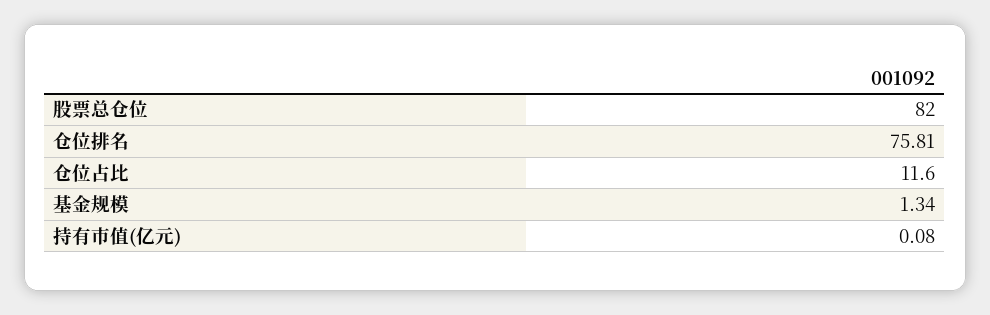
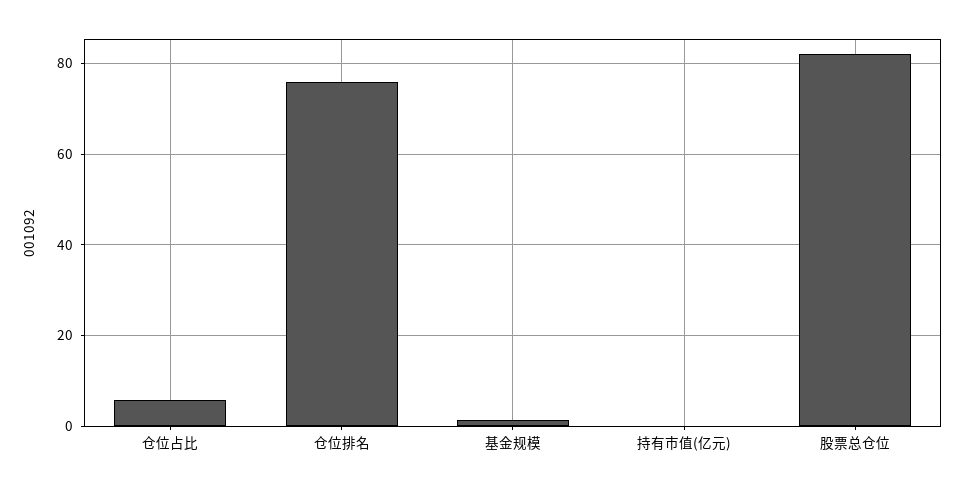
仓位占比: 11.6 -> 6

